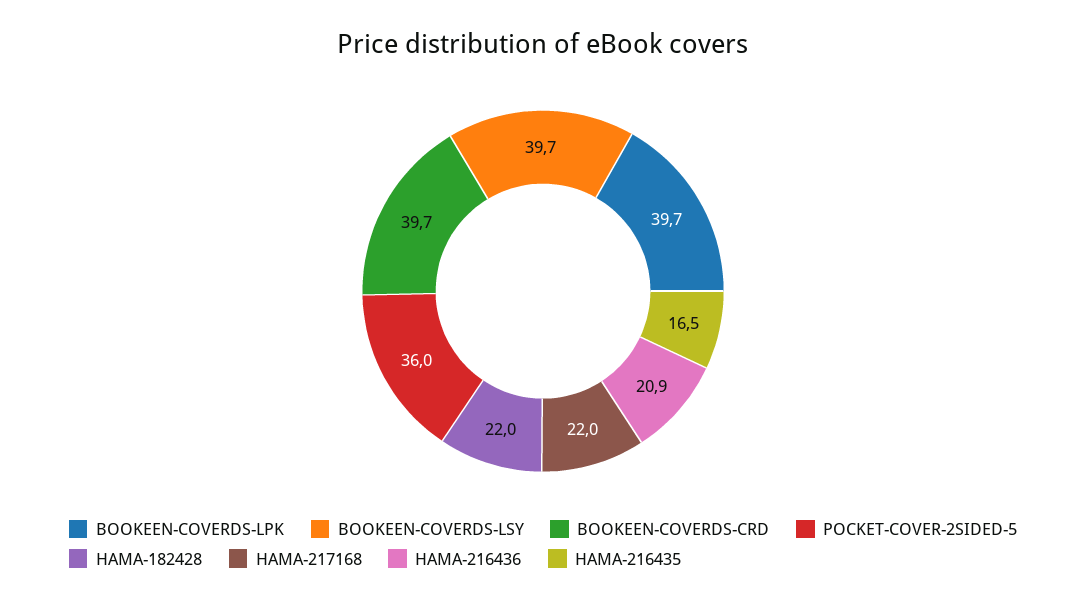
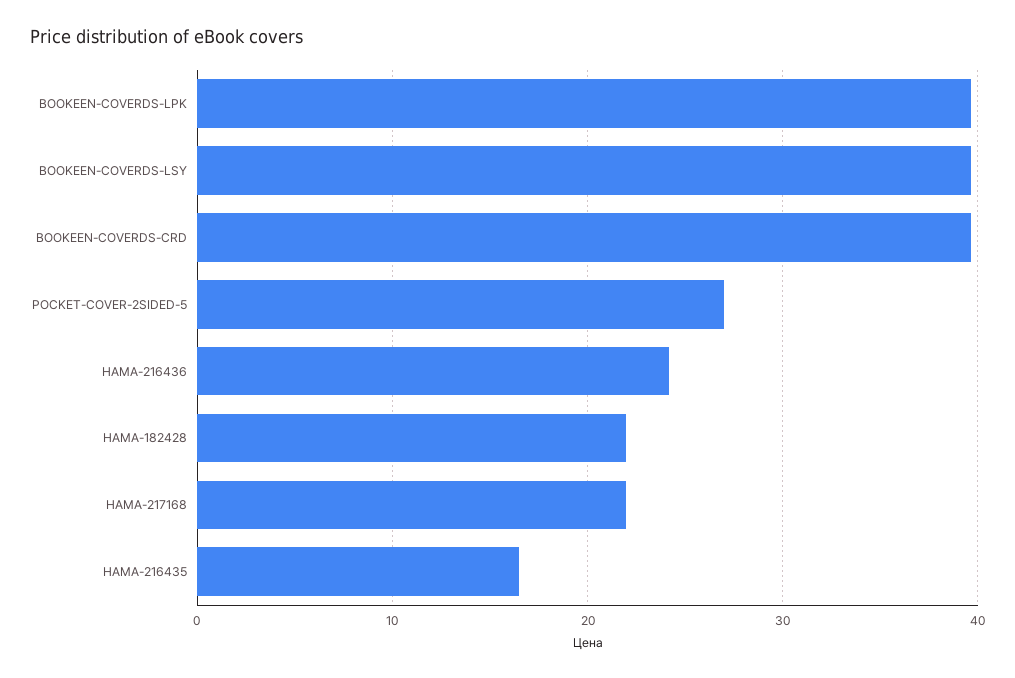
POCKET-COVER-2SIDED-5: 36 -> 27
HAMA-216436: 20.9 -> 24

